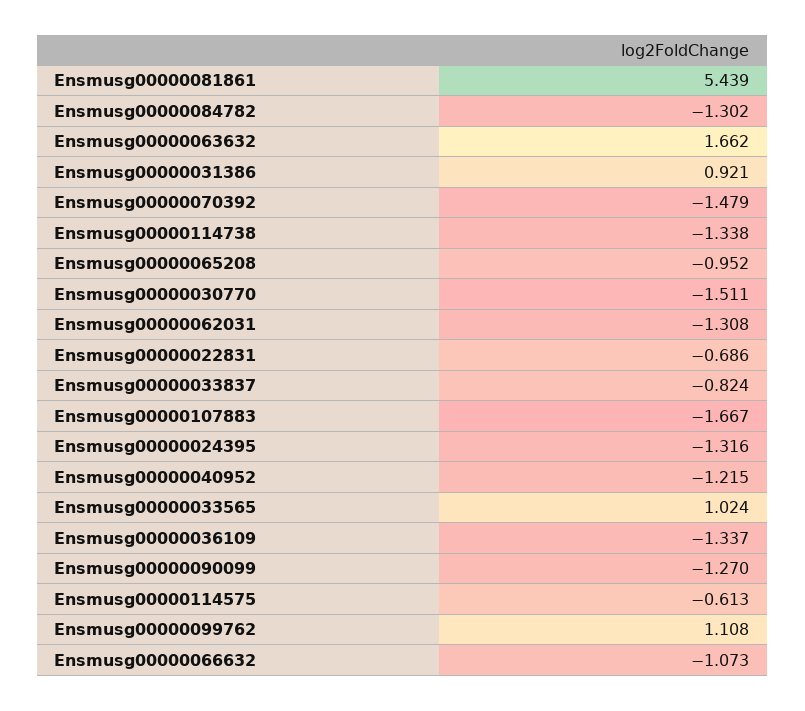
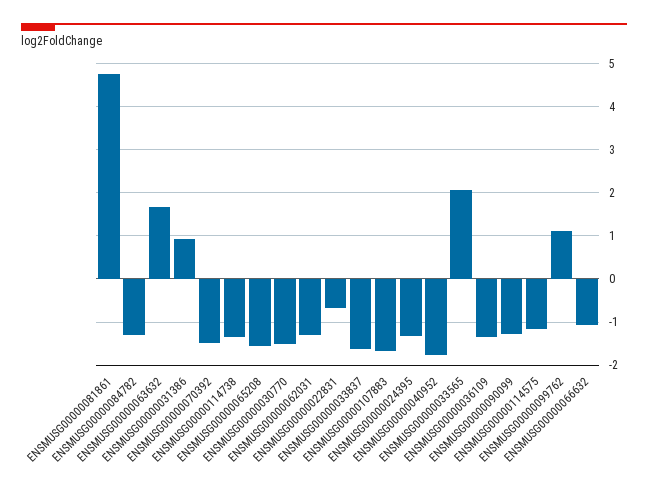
Ensmusg00000081861: 5.439 -> 4.8
Ensmusg00000065208: -0.952 -> -1.6
Ensmusg00000033837: -0.824 -> -1.6
Ensmusg00000040952: -1.215 -> -1.8
Ensmusg00000033565: 1.024 -> 2
Ensmusg00000114575: -0.613 -> -1.2

